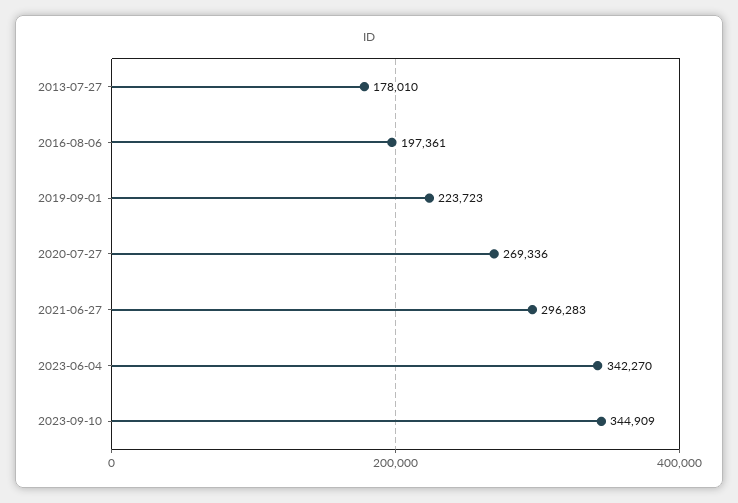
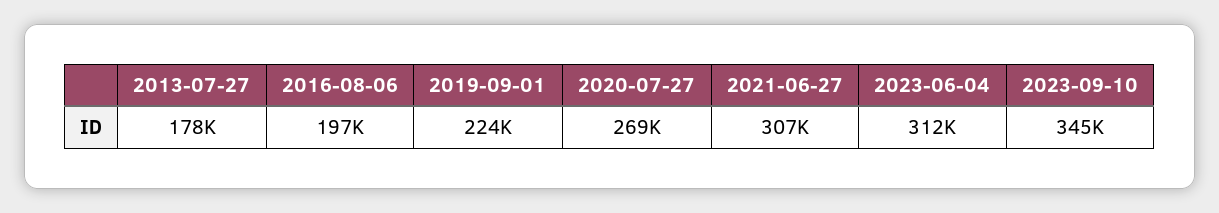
2021-06-27: 296283 -> 307000
2023-06-04: 342270 -> 312000

